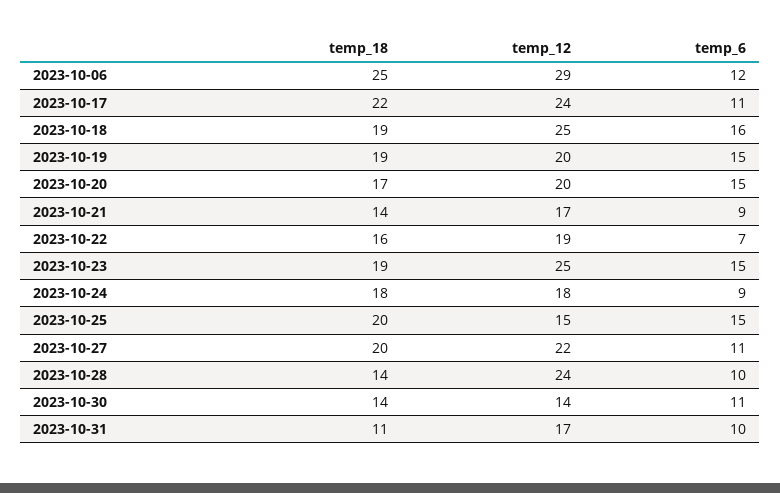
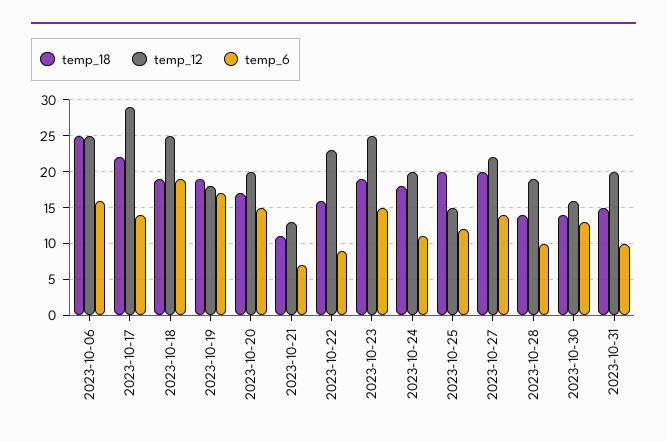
temp_12, 2023-10-06: 29 -> 25
temp_6, 2023-10-06: 12 -> 16
temp_12, 2023-10-17: 24 -> 29
temp_6, 2023-10-17: 11 -> 14
temp_6, 2023-10-18: 16 -> 19
temp_12, 2023-10-19: 20 -> 18
temp_6, 2023-10-19: 15 -> 17
temp_18, 2023-10-21: 14 -> 11
temp_12, 2023-10-21: 17 -> 13
temp_6, 2023-10-21: 9 -> 7
temp_12, 2023-10-22: 19 -> 23
temp_6, 2023-10-22: 7 -> 9
temp_12, 2023-10-24: 18 -> 20
temp_6, 2023-10-24: 9 -> 11
temp_6, 2023-10-25: 15 -> 12
temp_6, 2023-10-27: 11 -> 14
temp_12, 2023-10-28: 24 -> 19
temp_12, 2023-10-30: 14 -> 16
temp_6, 2023-10-30: 11 -> 13
temp_18, 2023-10-31: 11 -> 15
temp_12, 2023-10-31: 17 -> 20

